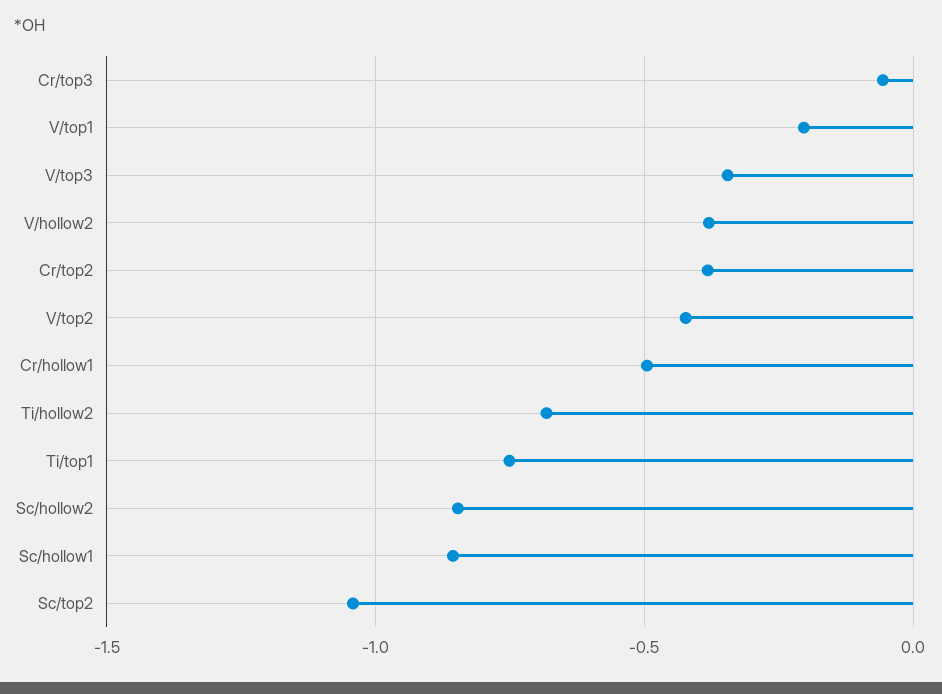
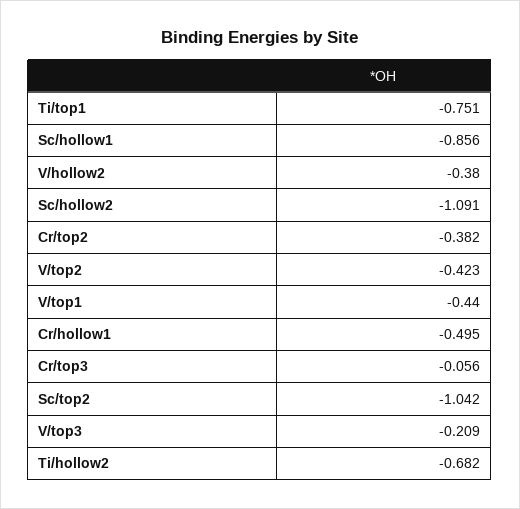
V/top1: -0.2 -> -0.44
V/top3: -0.35 -> -0.209
Sc/hollow2: -0.85 -> -1.091

